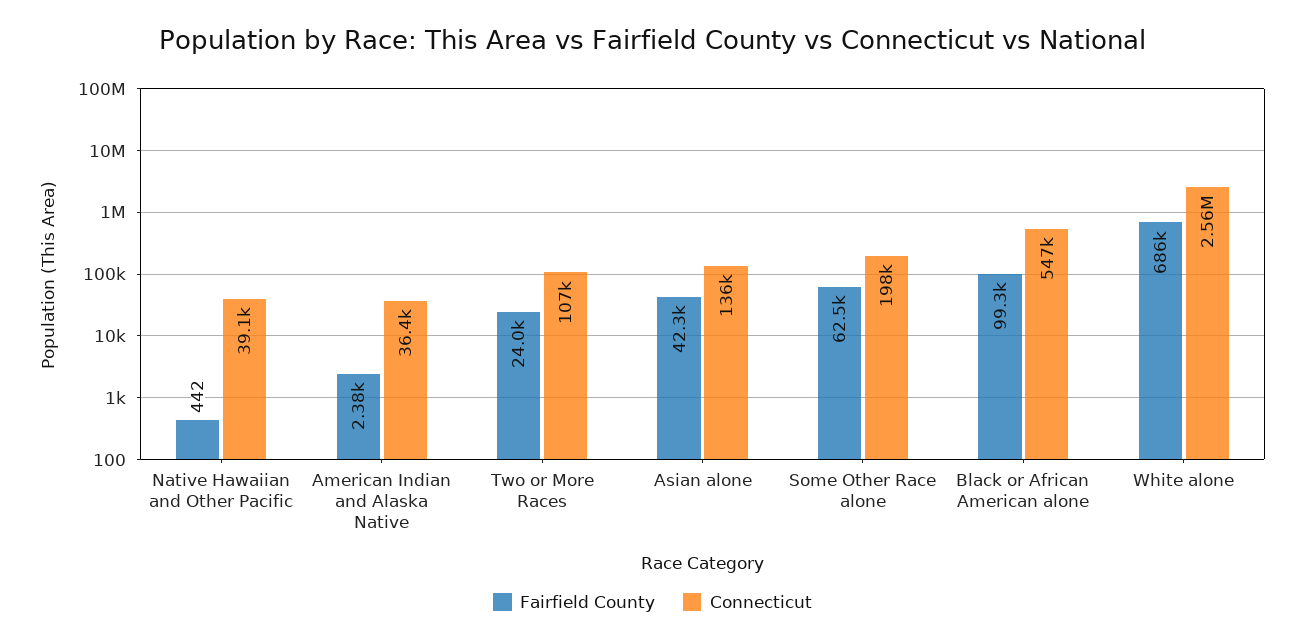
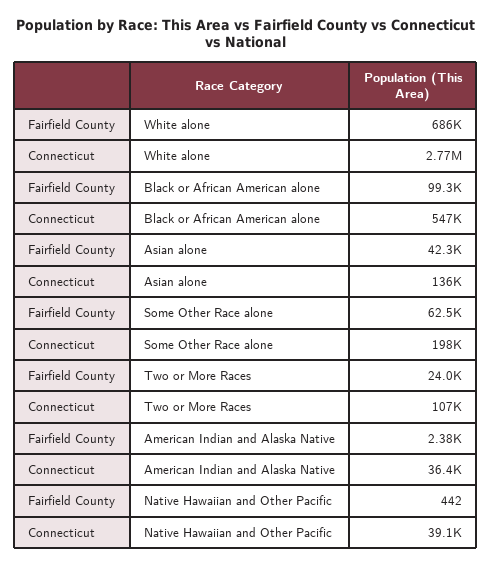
Connecticut, White alone: 2560000 -> 2770000

